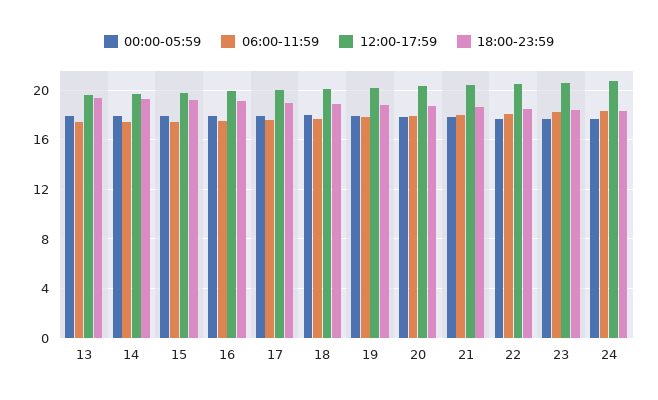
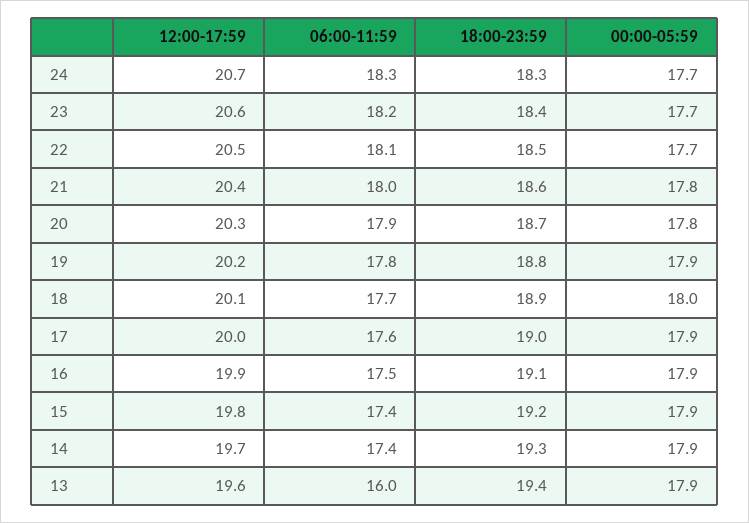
06:00-11:59, 13: 17.5 -> 16

